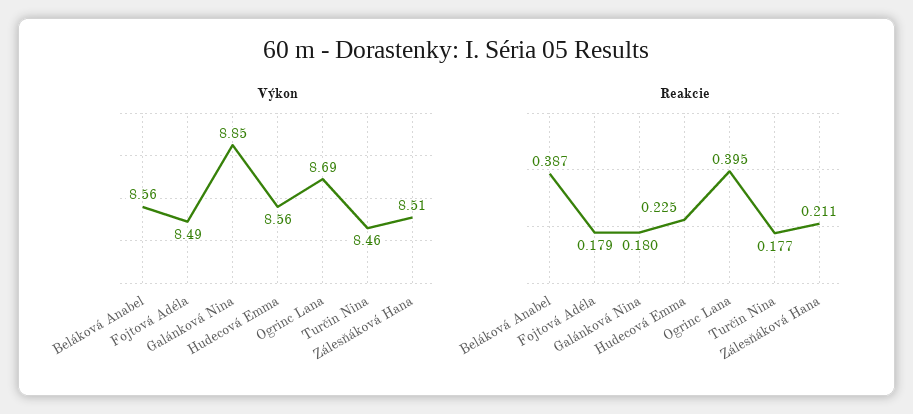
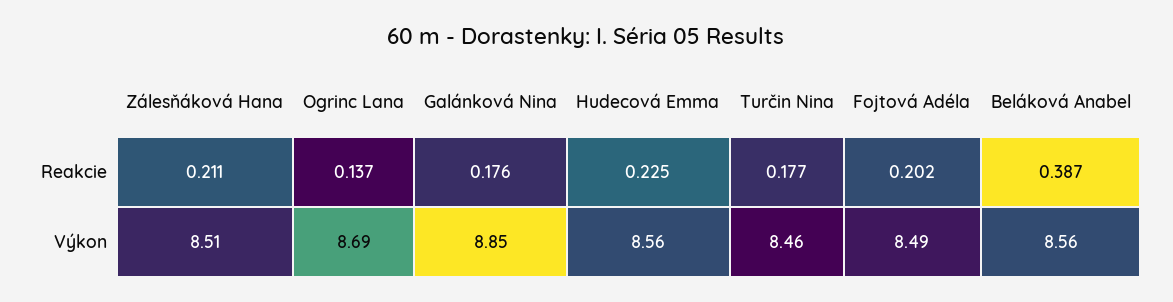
Reakcie, Fojtová Adéla: 0.179 -> 0.202
Reakcie, Galánková Nina: 0.18 -> 0.176
Reakcie, Ogrinc Lana: 0.395 -> 0.137

